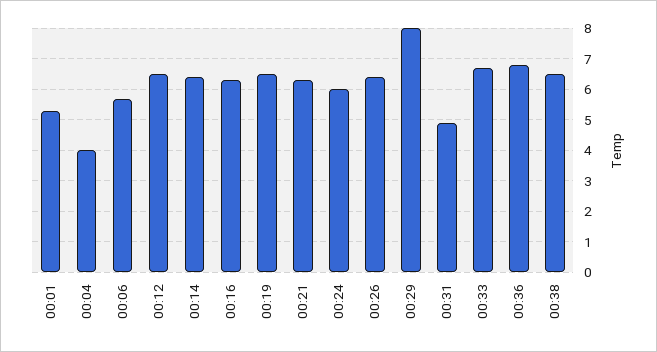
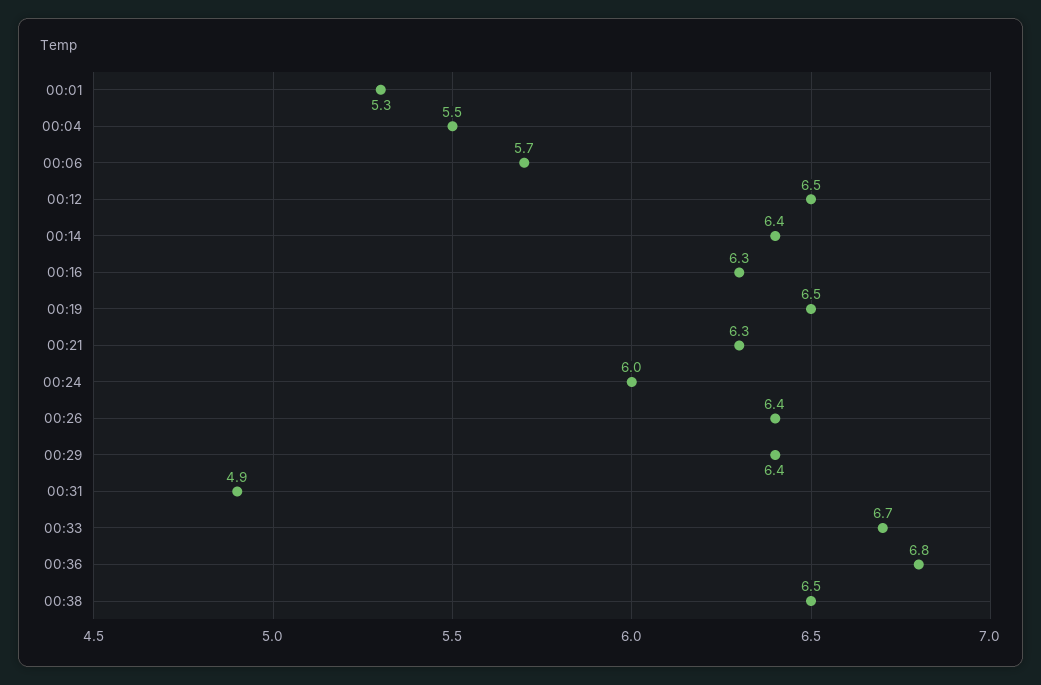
00:04: 4 -> 5.5
00:29: 8 -> 6.4

